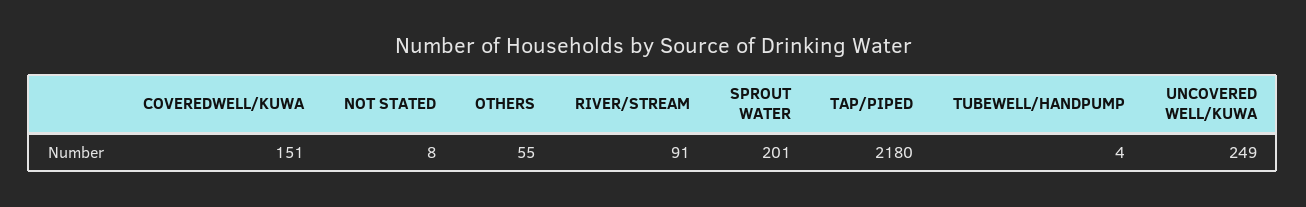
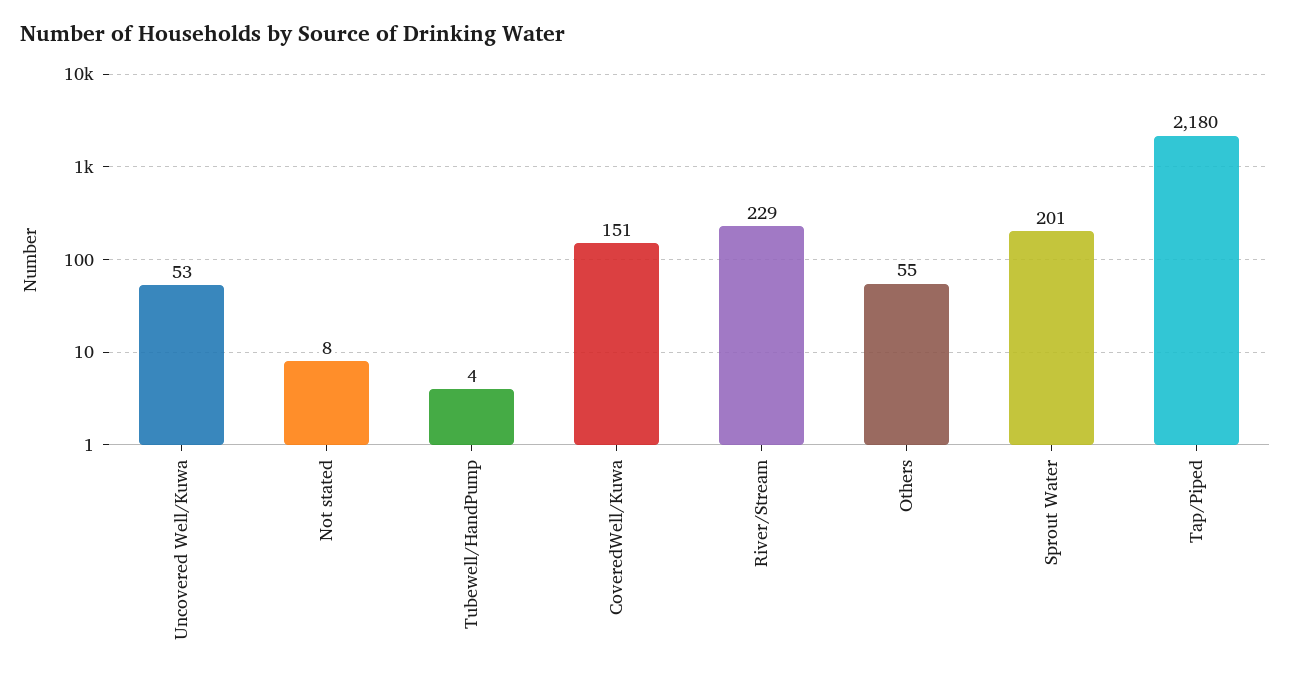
RIVER/STREAM: 91 -> 229
UNCOVERED WELL/KUWA: 249 -> 53

